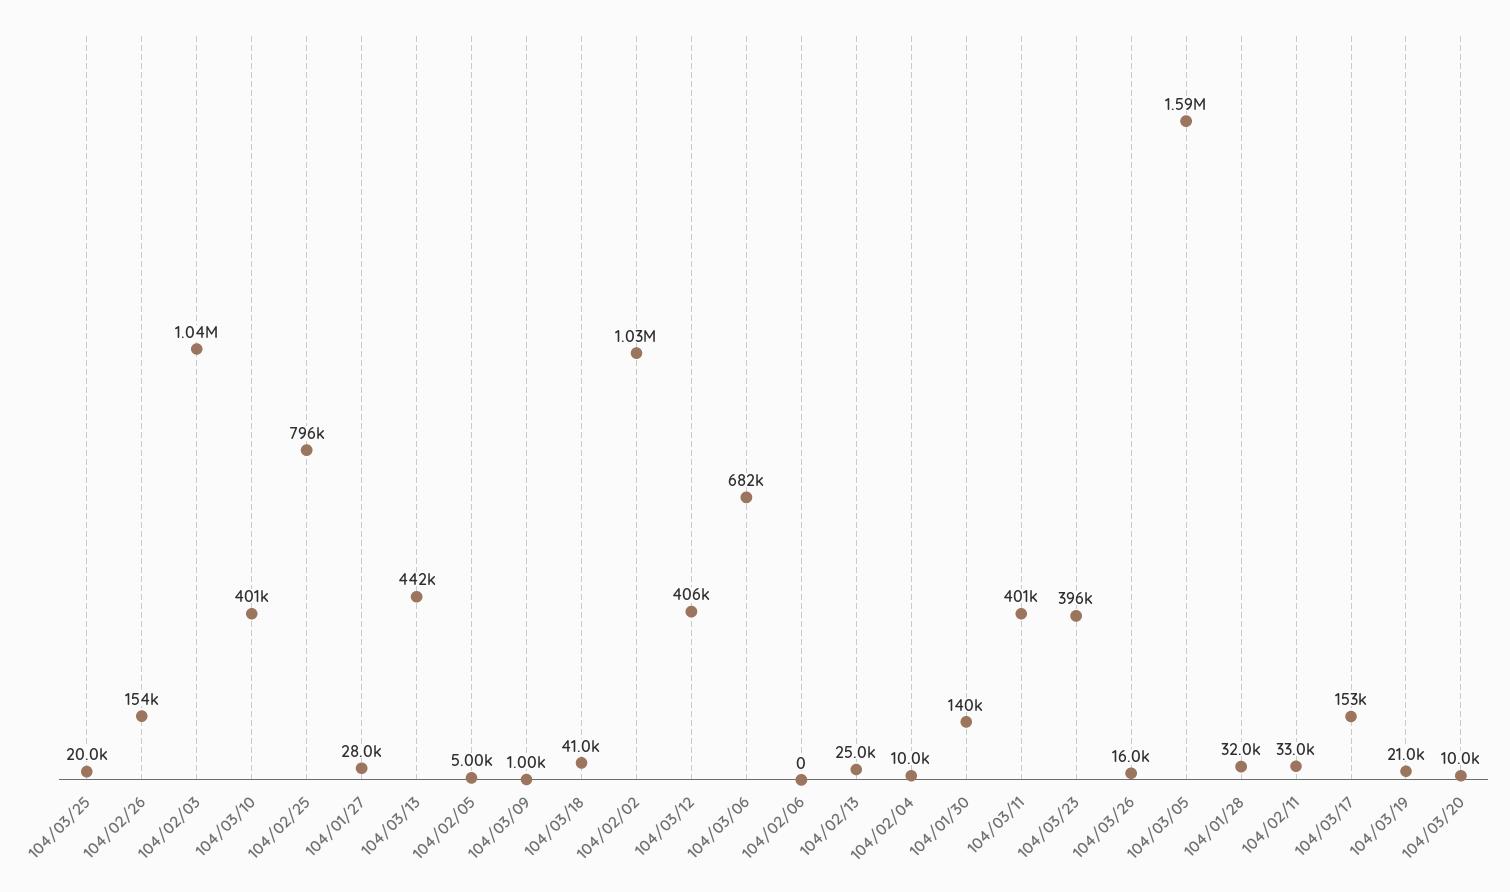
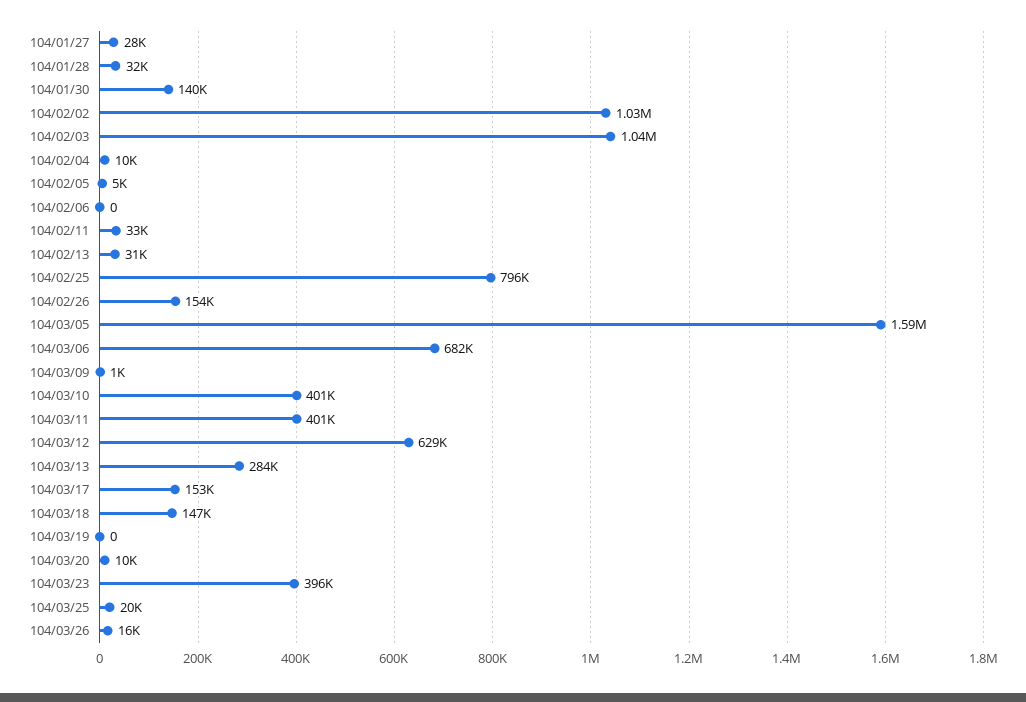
104/03/13: 442000 -> 284000
104/03/18: 41000 -> 147000
104/03/12: 406000 -> 629000
104/02/13: 25000 -> 31000
104/03/19: 21000 -> 0

